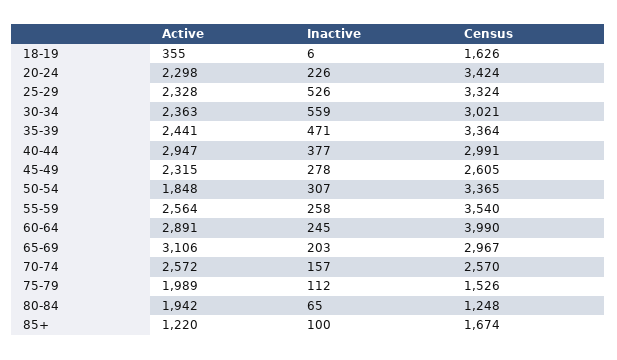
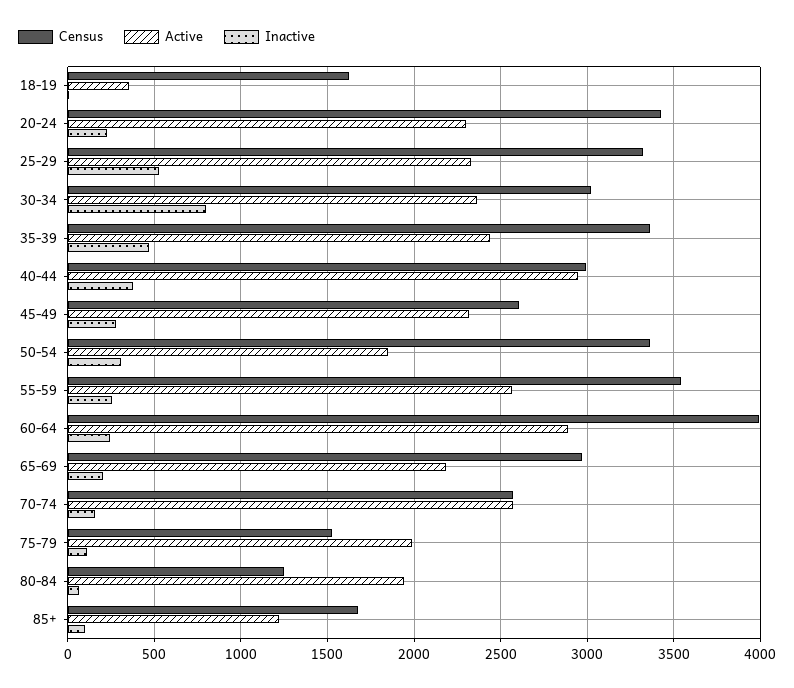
Inactive, 30-34: 559 -> 800
Active, 65-69: 3106 -> 2200

